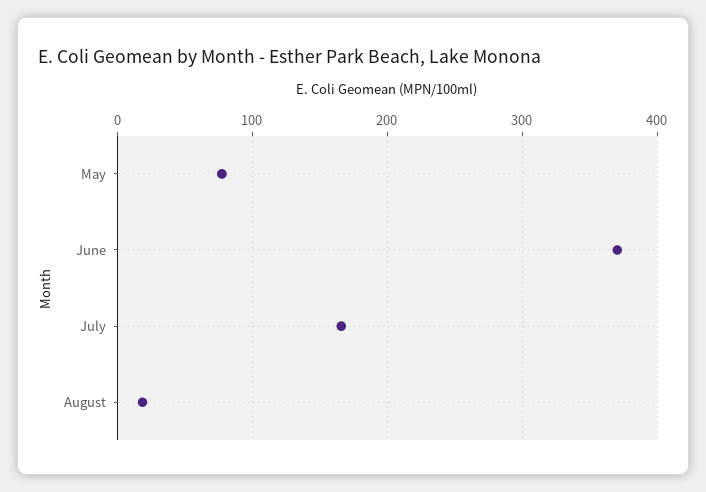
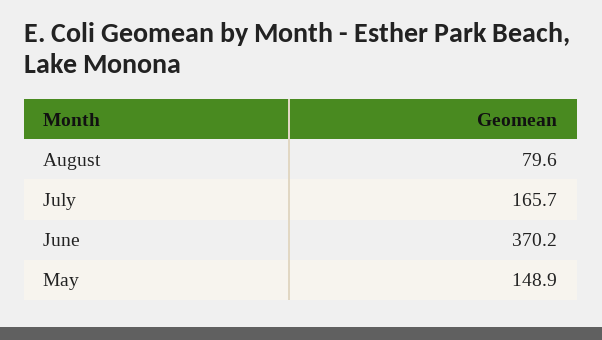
May: 80 -> 148.9
August: 20 -> 79.6

